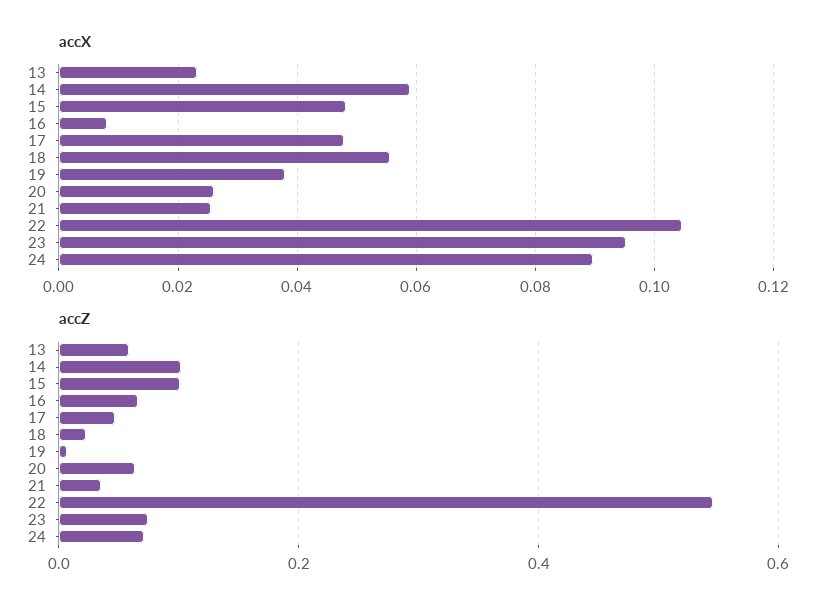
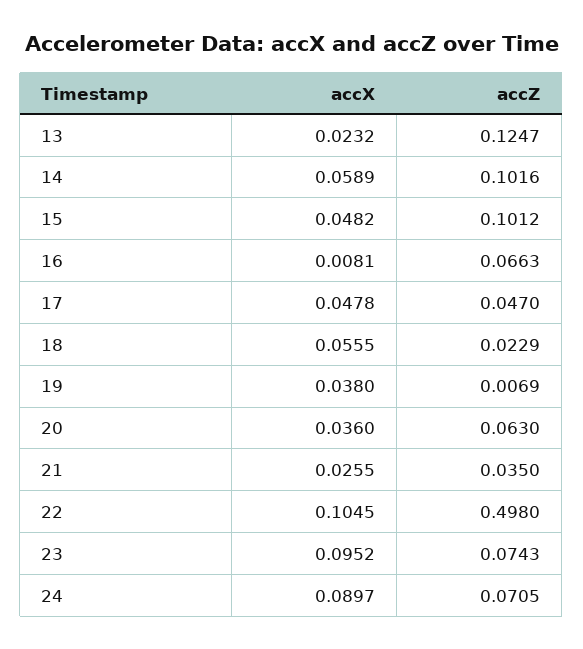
accX, 20: 0.026 -> 0.036
accZ, 13: 0.06 -> 0.1247
accZ, 22: 0.54 -> 0.498

